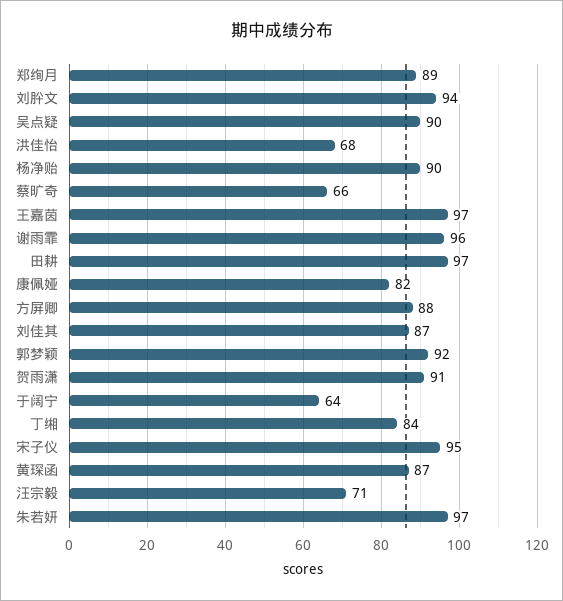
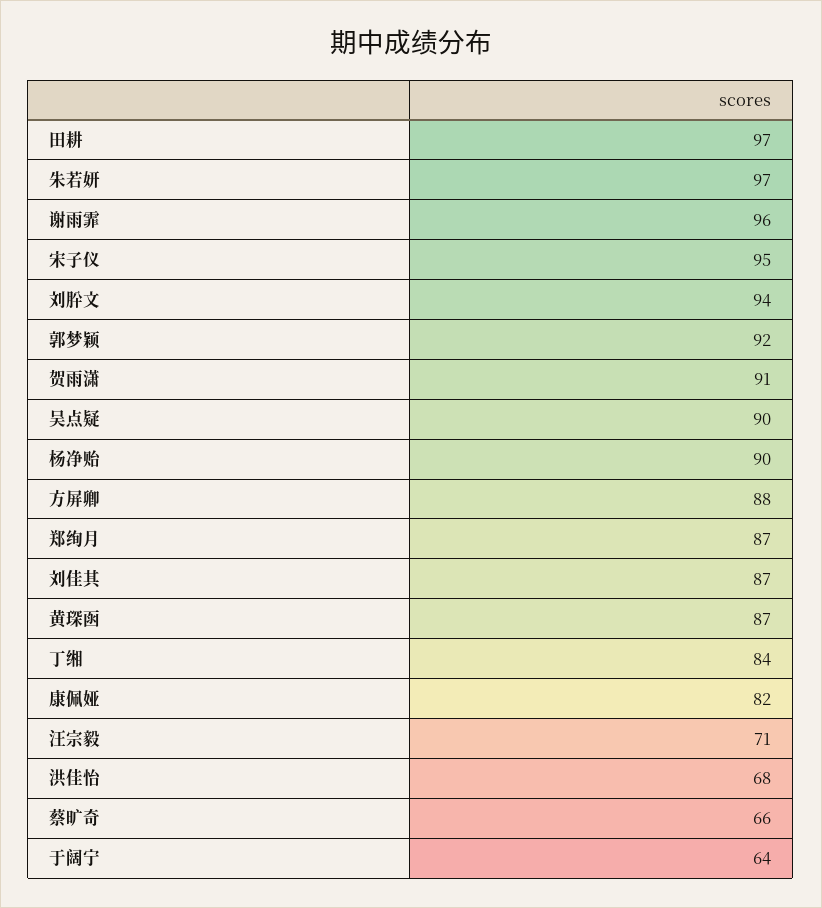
郑绚月: 89 -> 87
王嘉茵: 97 -> none

